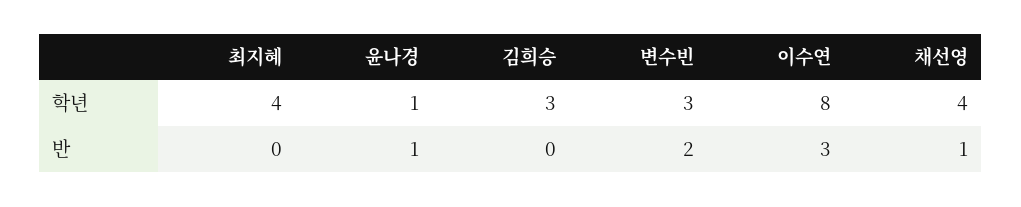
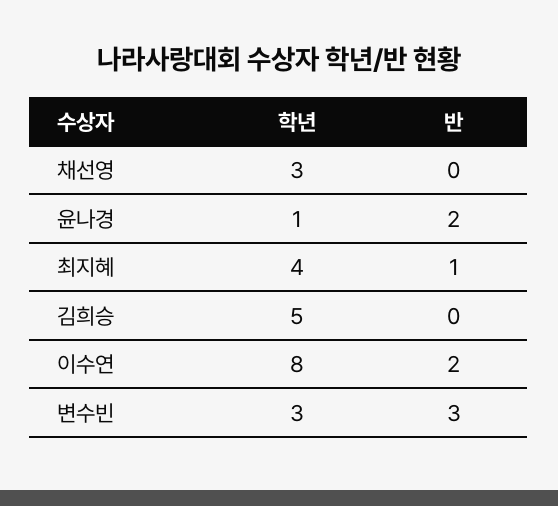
김희승, 학년: 3 -> 5
채선영, 학년: 4 -> 3
최지혜, 반: 0 -> 1
윤나경, 반: 1 -> 2
변수빈, 반: 2 -> 3
이수연, 반: 3 -> 2
채선영, 반: 1 -> 0

